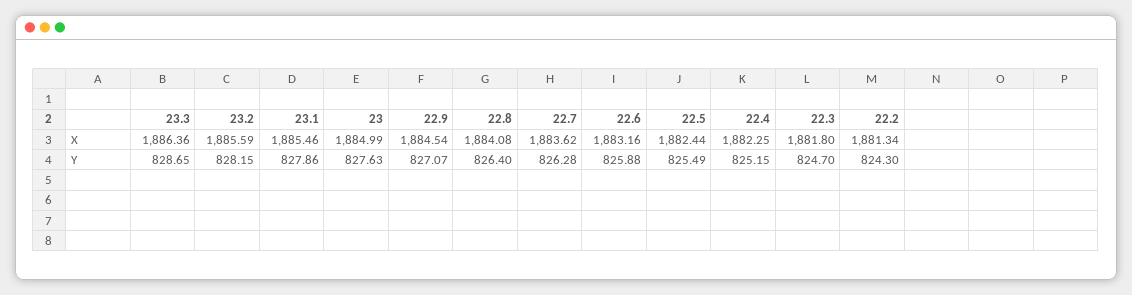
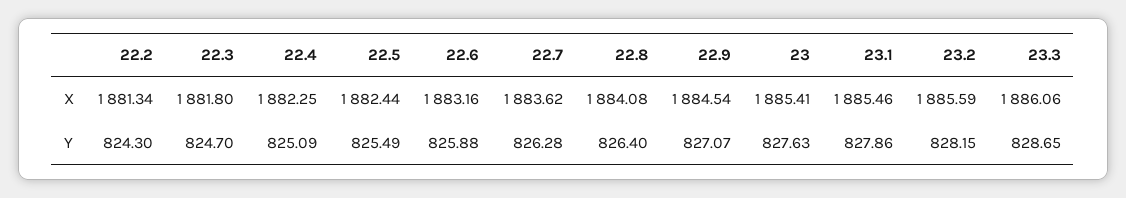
23.3, X: 1886.36 -> 1886.06
23, X: 1884.99 -> 1885.41
22.4, Y: 825.15 -> 825.09

